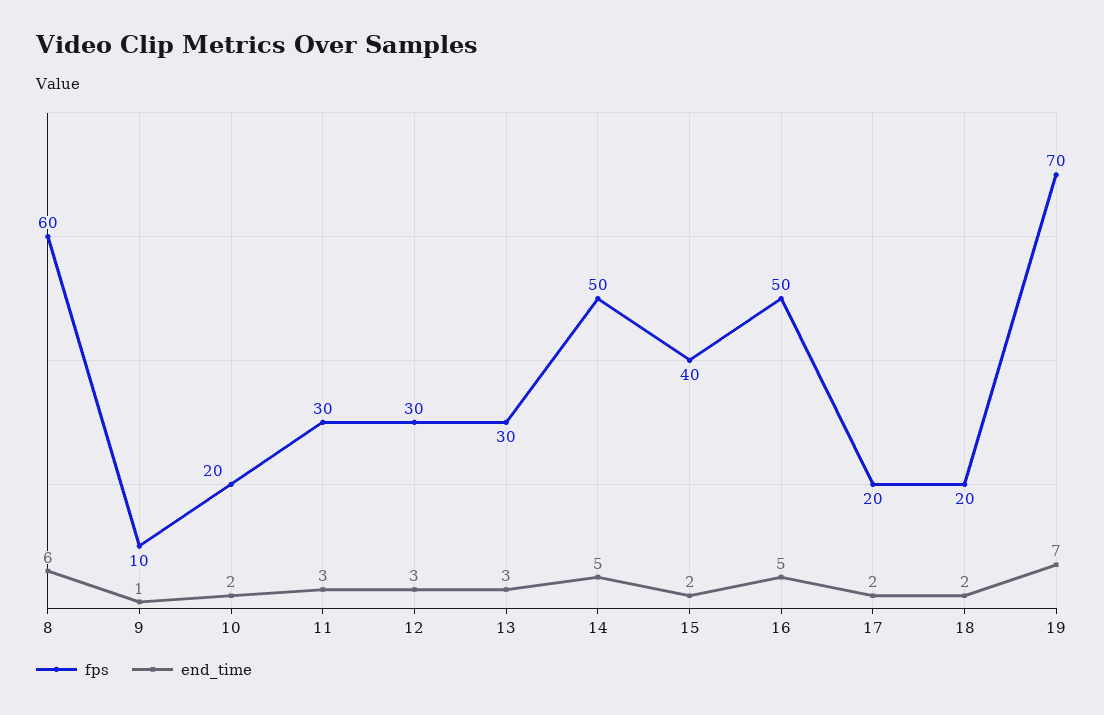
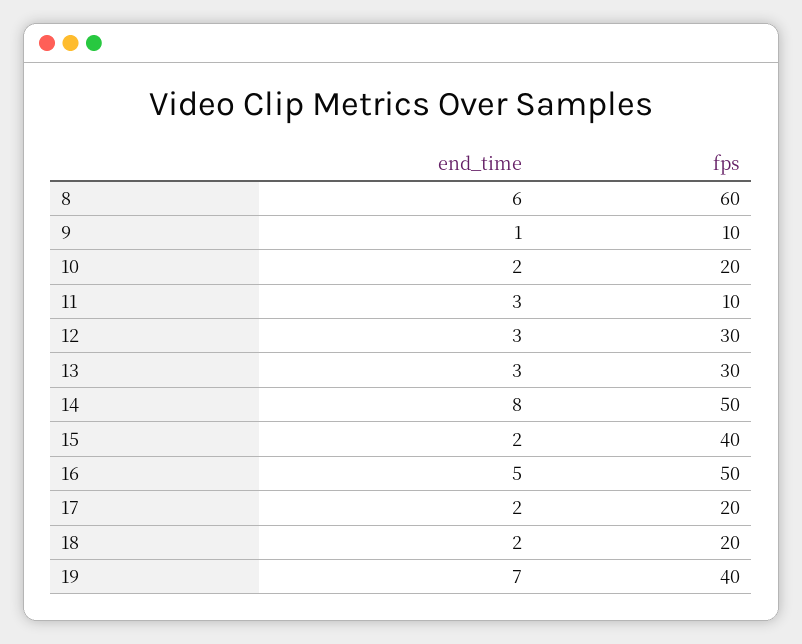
fps, 11: 30 -> 10
end_time, 14: 5 -> 8
fps, 19: 70 -> 40

